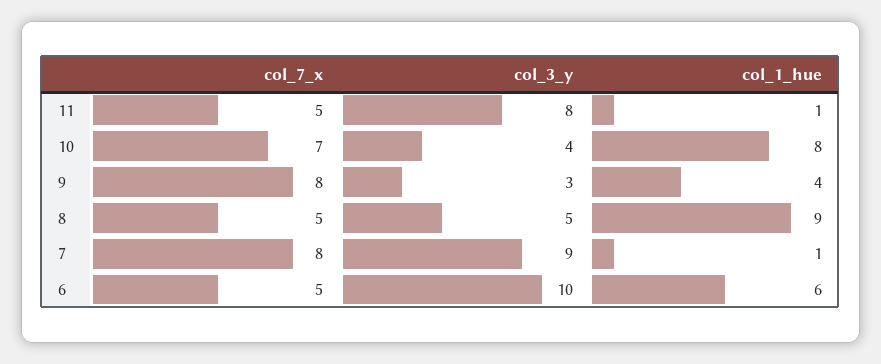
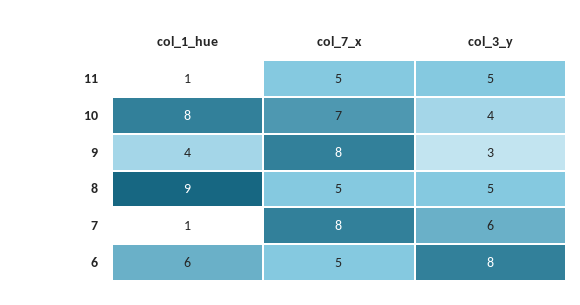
col_3_y, 11: 8 -> 5
col_3_y, 7: 9 -> 6
col_3_y, 6: 10 -> 8

